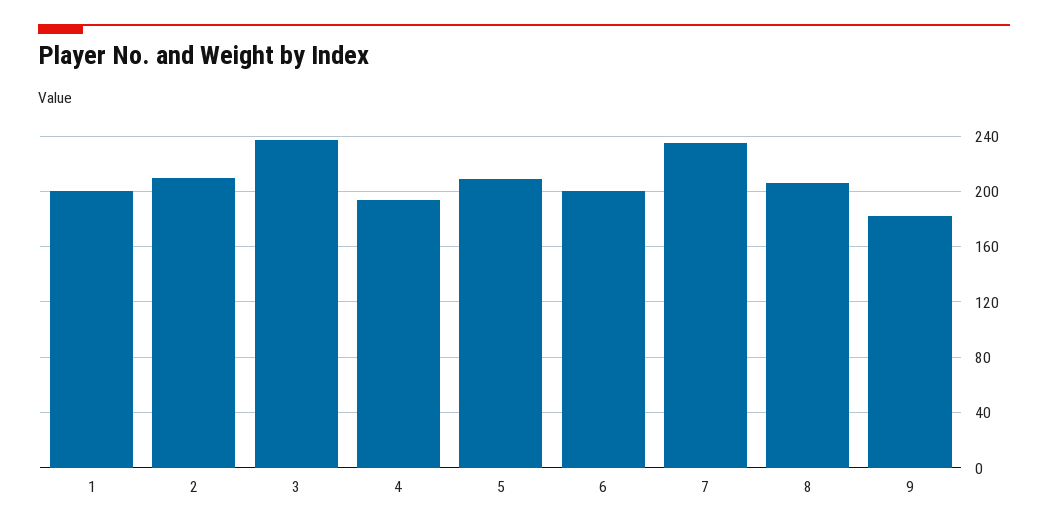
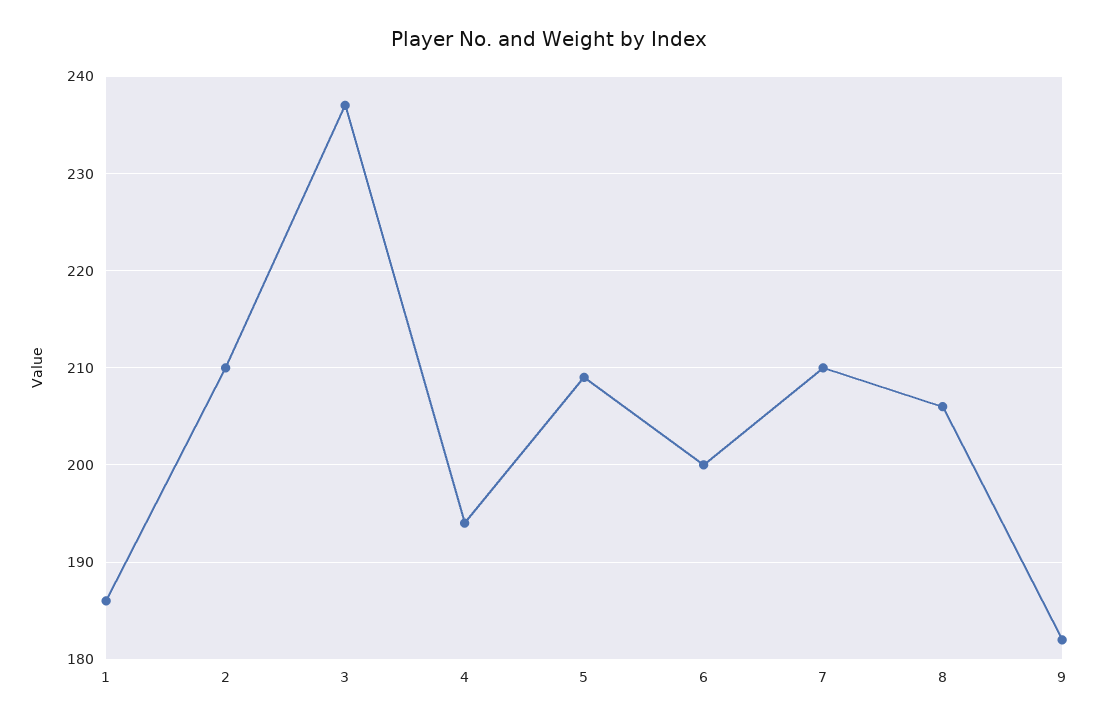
1: 200 -> 186
7: 235 -> 210

